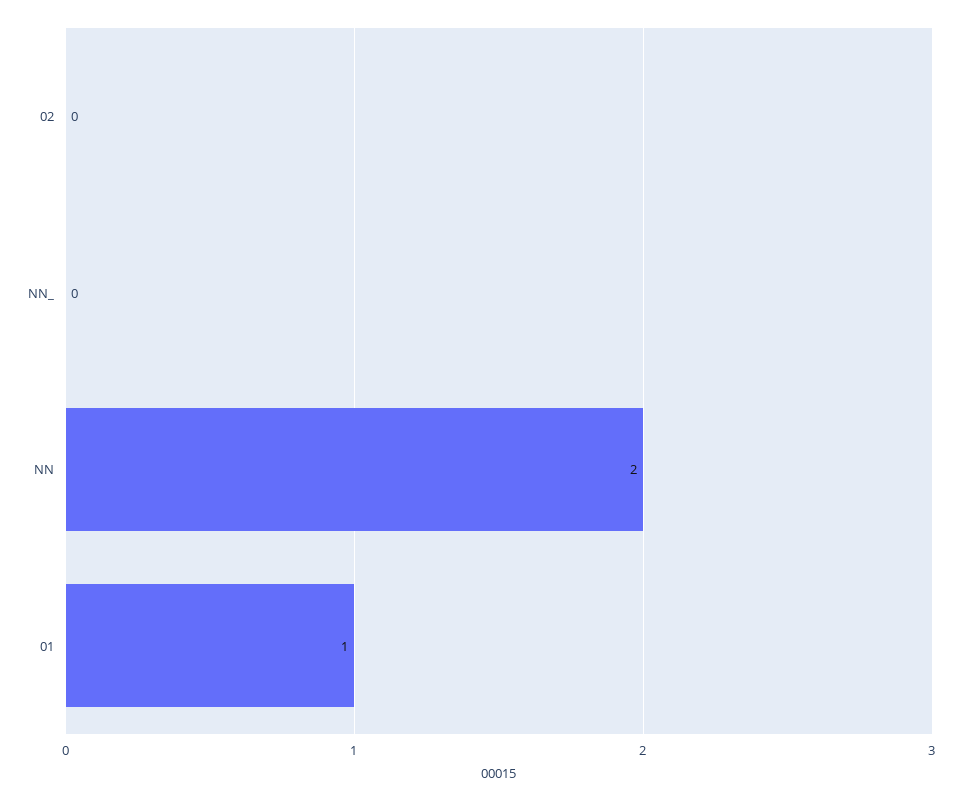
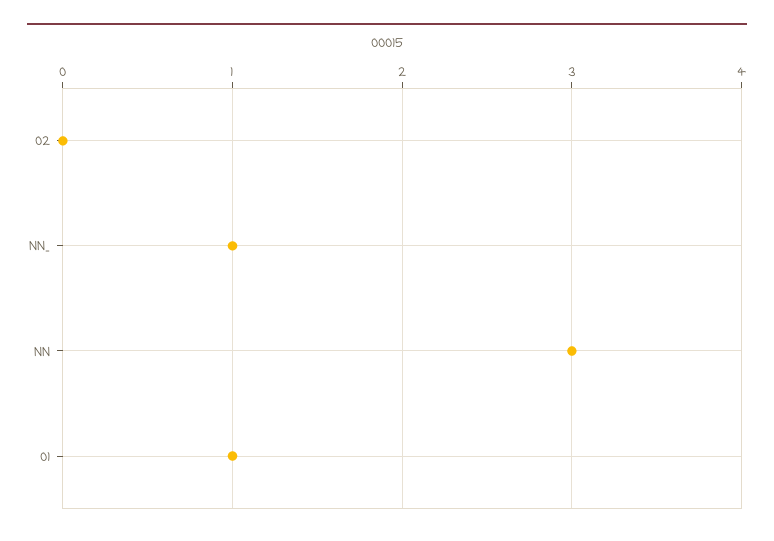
NN_: 0 -> 1
NN: 2 -> 3

